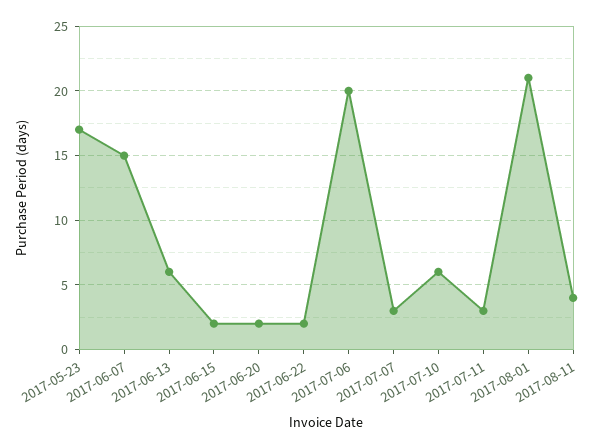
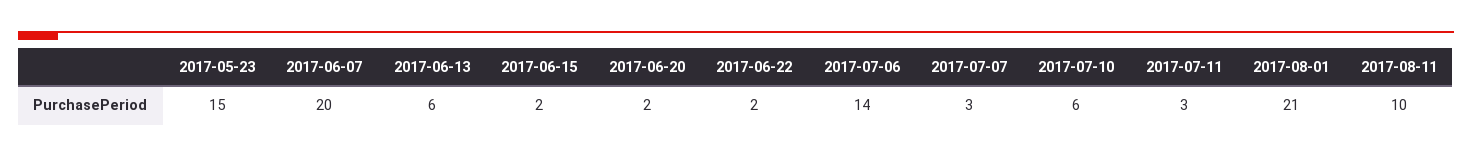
2017-05-23: 17 -> 15
2017-06-07: 15 -> 20
2017-07-06: 20 -> 14
2017-08-11: 4 -> 10

